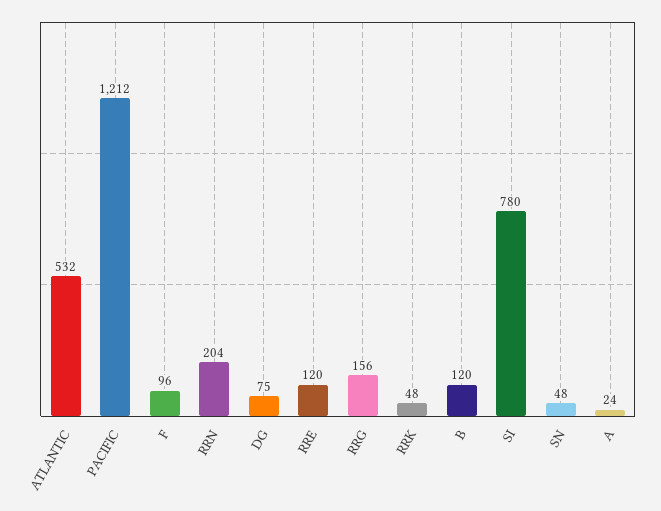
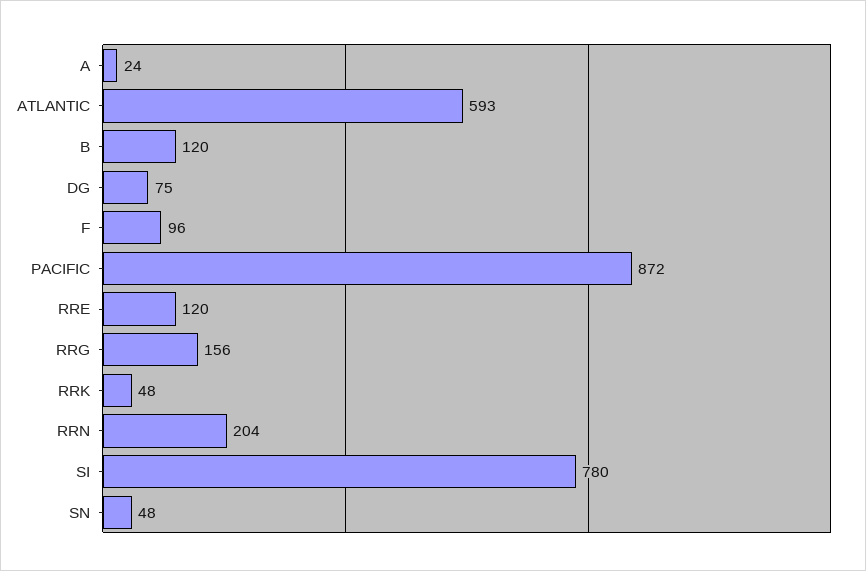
ATLANTIC: 532 -> 593
PACIFIC: 1212 -> 872

